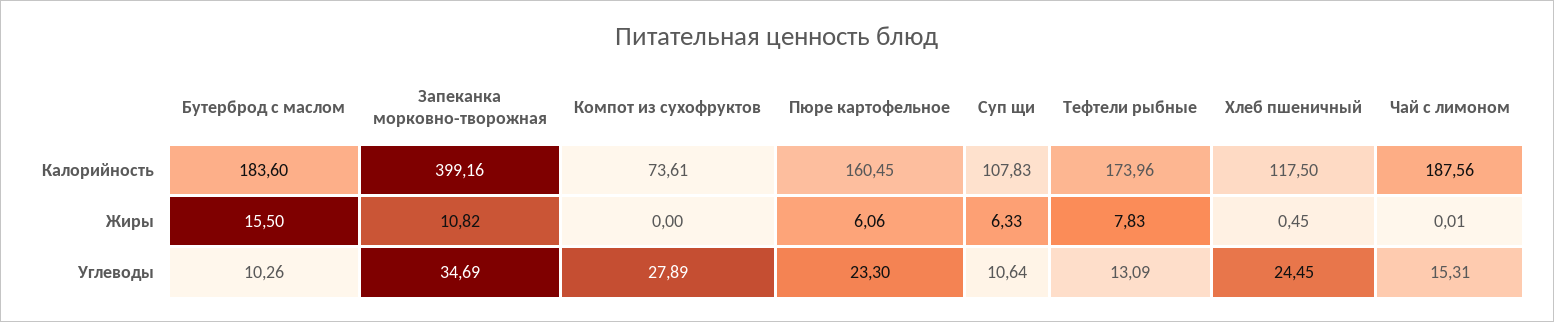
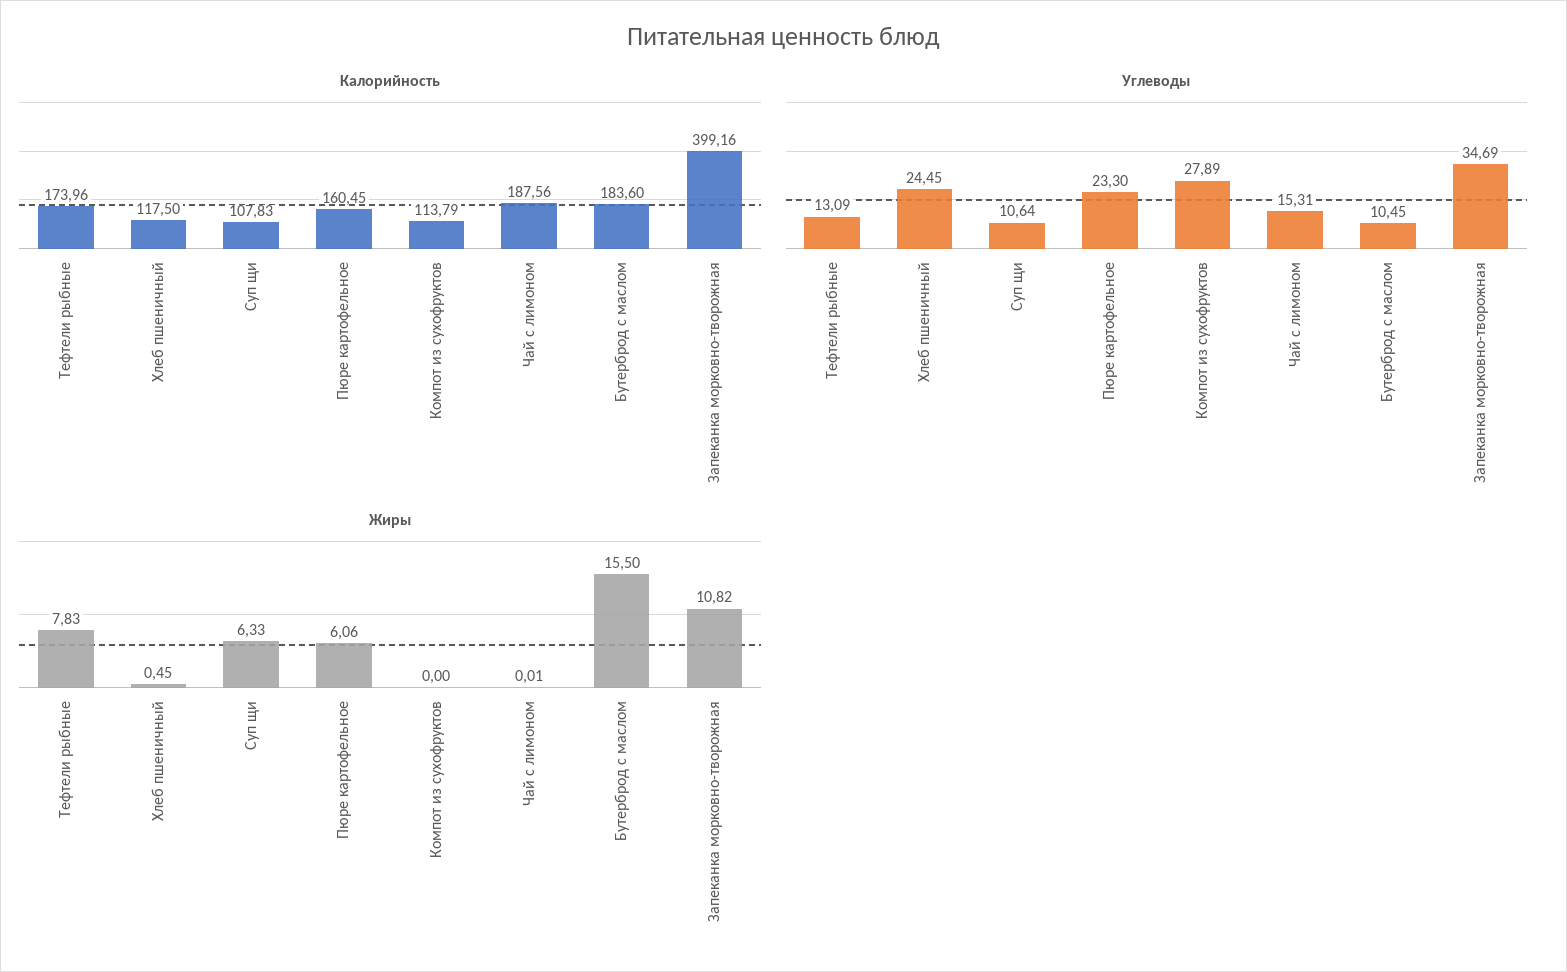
Калорийность, Компот из сухофруктов: 73.61 -> 113.79
Углеводы, Бутерброд с маслом: 10.26 -> 10.45

